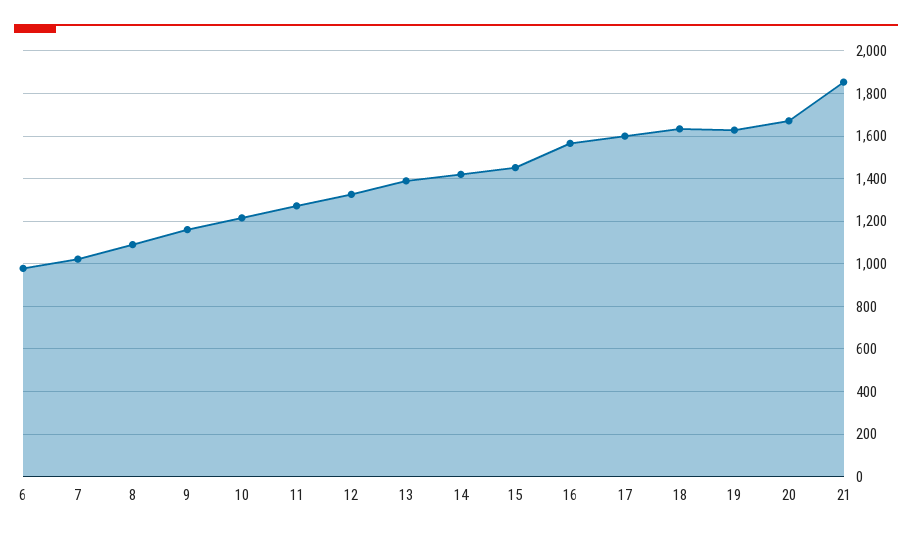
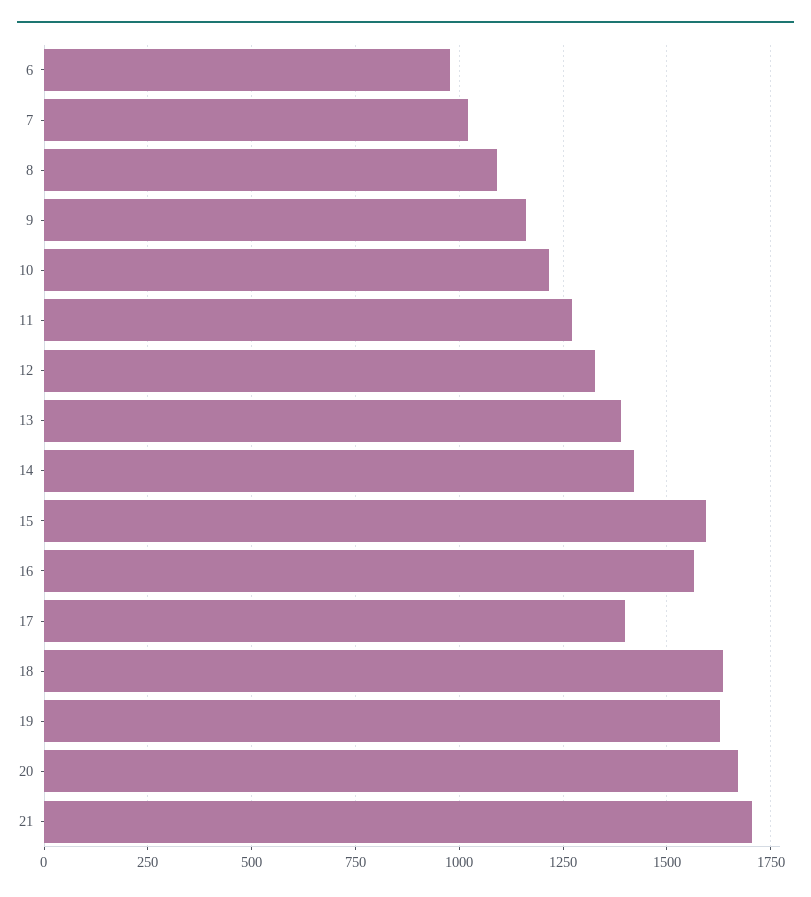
15: 1450 -> 1600
17: 1600 -> 1400
21: 1850 -> 1700

